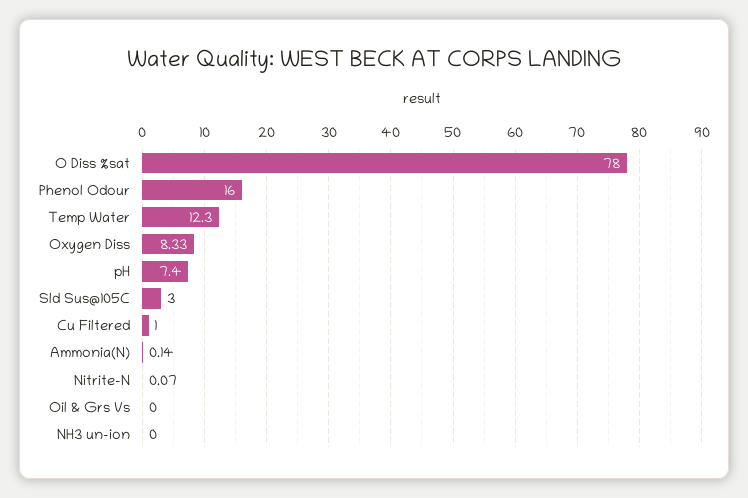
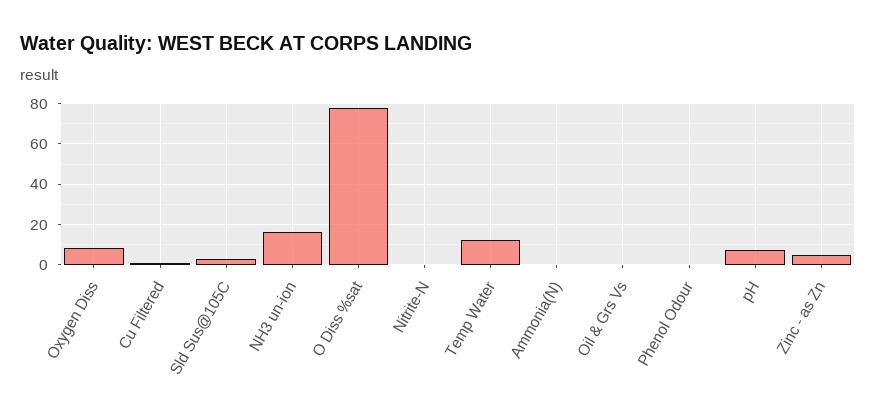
Phenol Odour: 16 -> 0
NH3 un-ion: 0 -> 15
Zinc - as Zn: none -> 5

